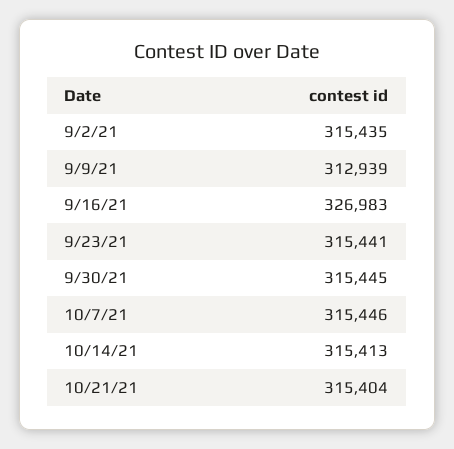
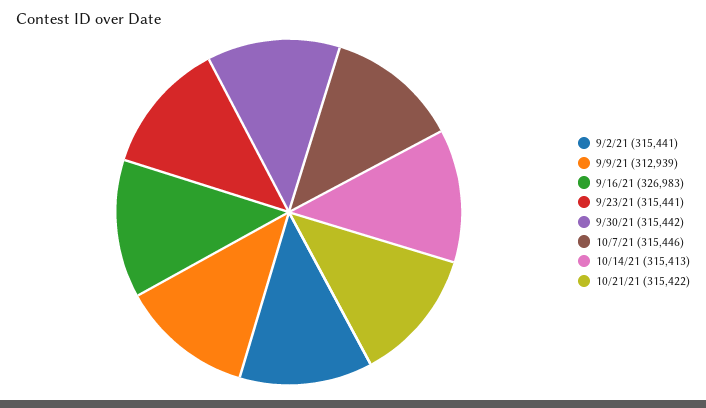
9/2/21: 315435 -> 315441
9/30/21: 315445 -> 315442
10/21/21: 315404 -> 315422

